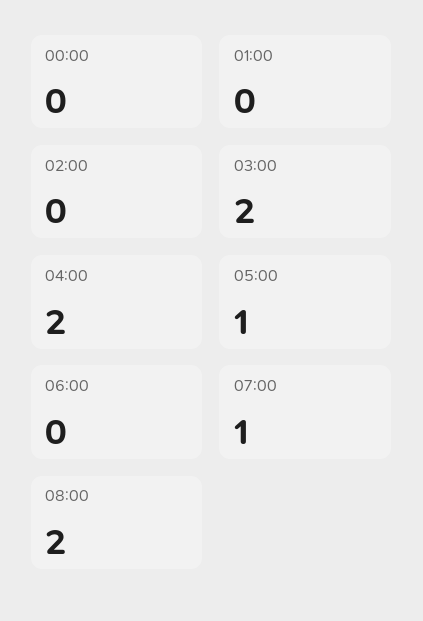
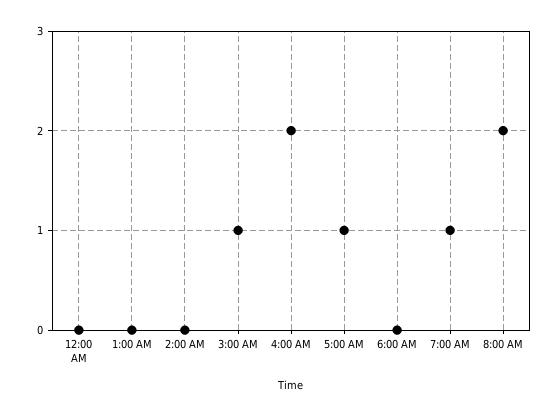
03:00: 2 -> 1

